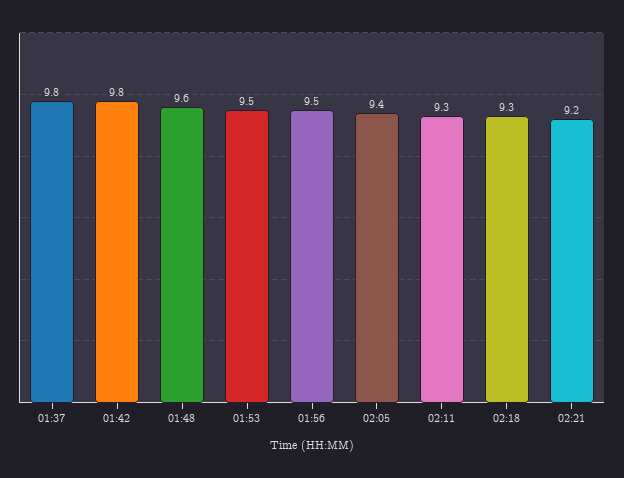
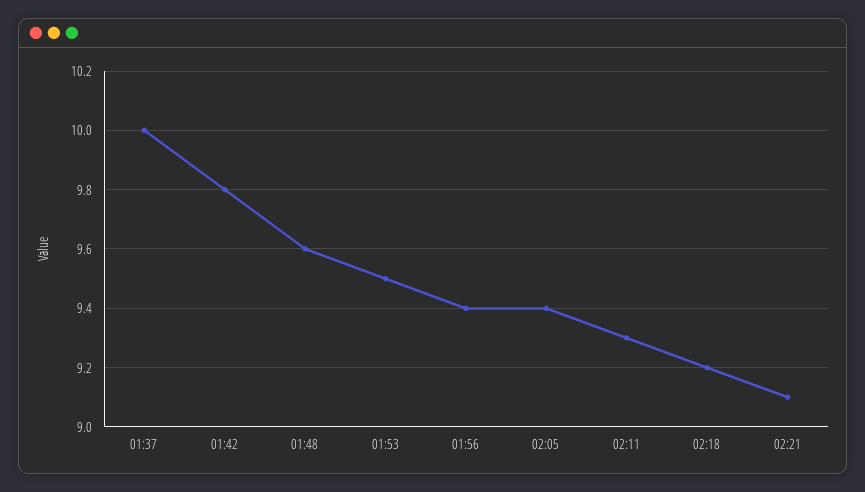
01:37: 9.8 -> 10
01:56: 9.5 -> 9.4
02:18: 9.3 -> 9.2
02:21: 9.2 -> 9.1

